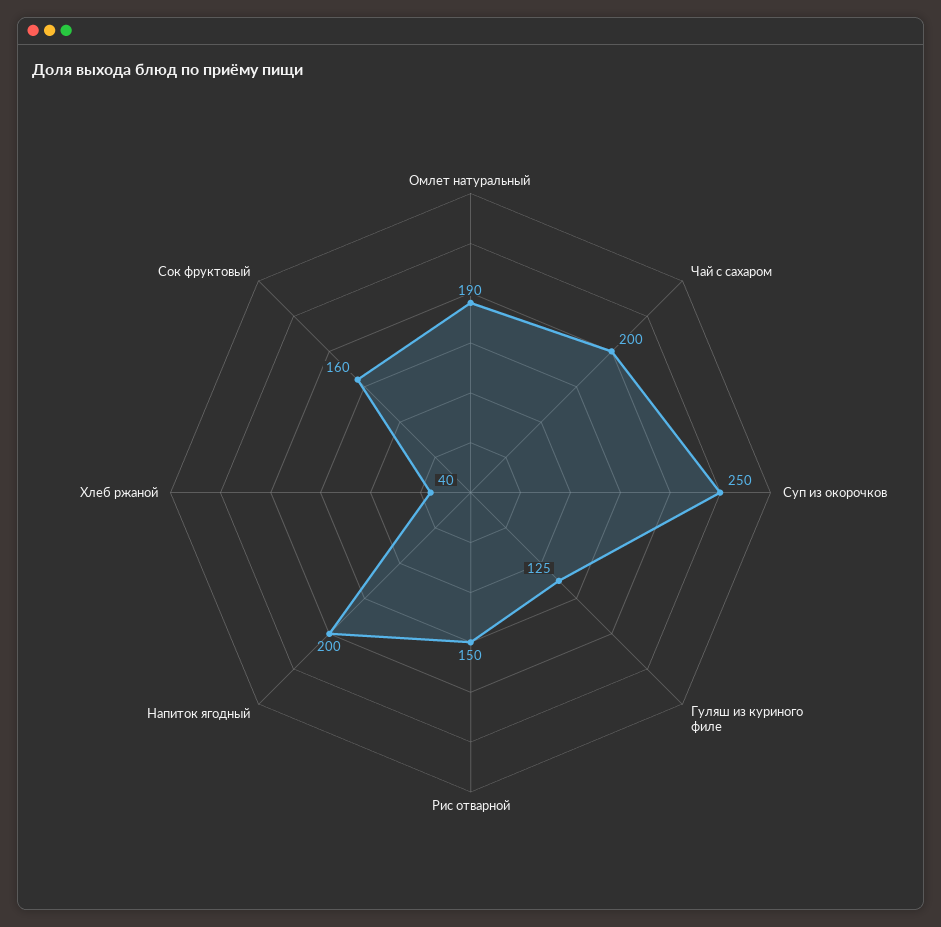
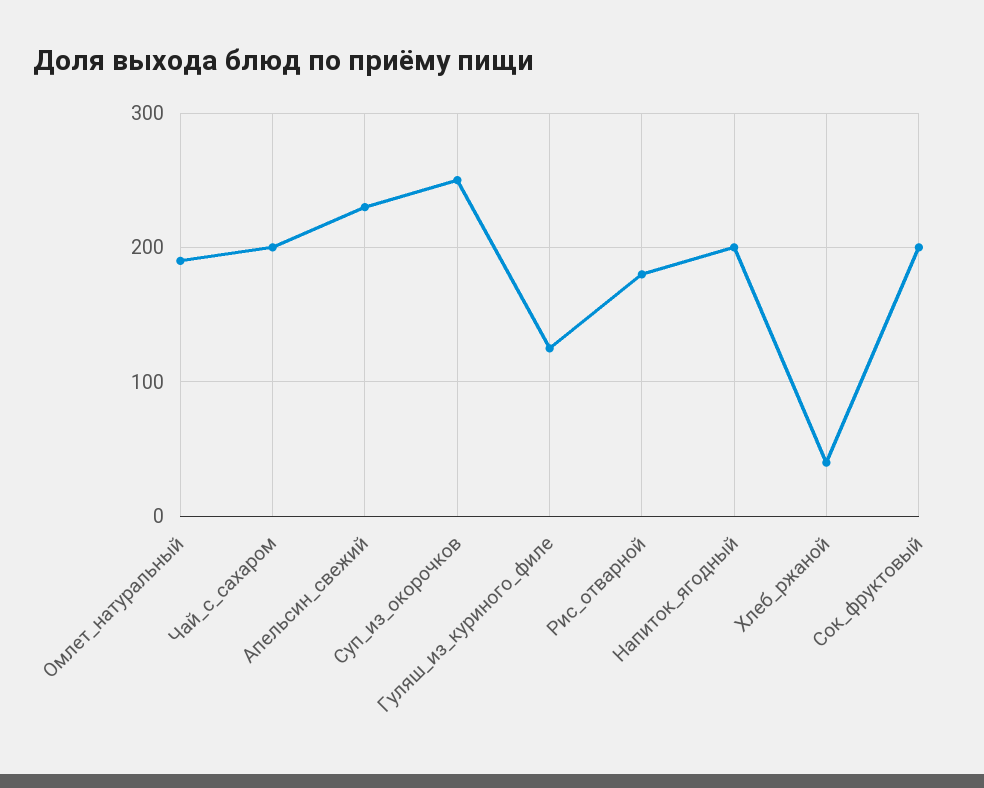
Рис отварной: 150 -> 180
Сок фруктовый: 160 -> 200
Апельсин_свежий: none -> 230

